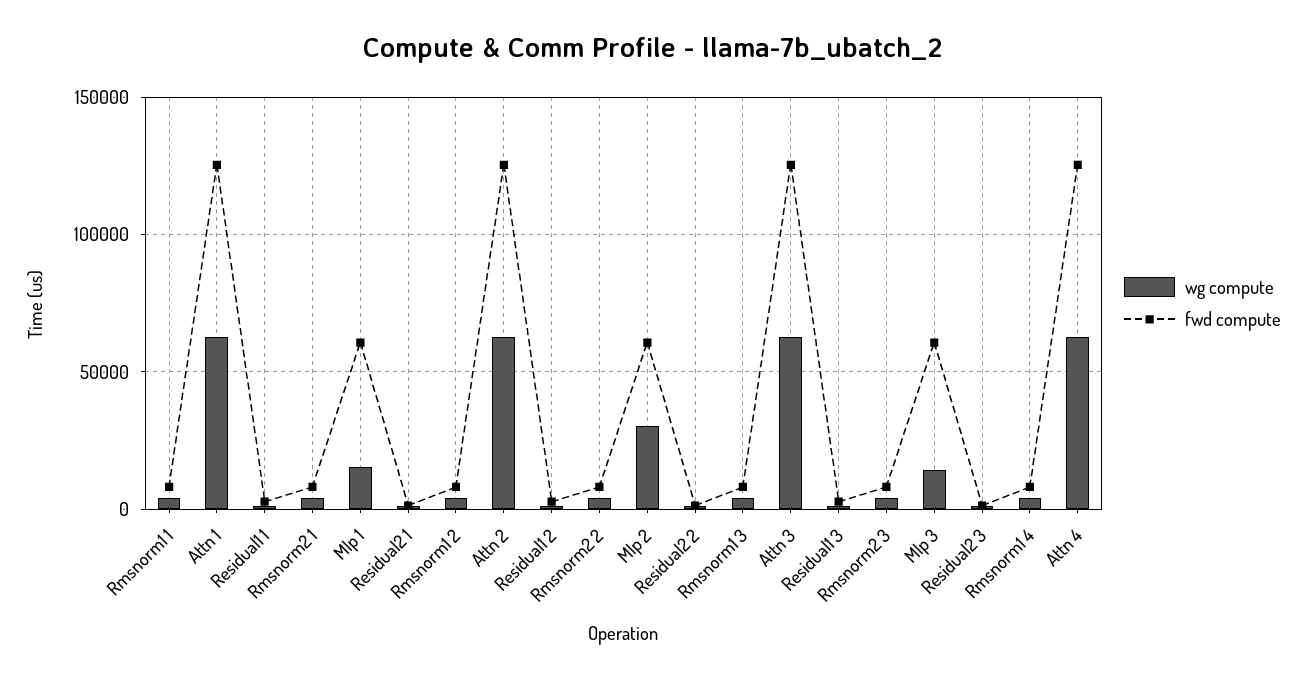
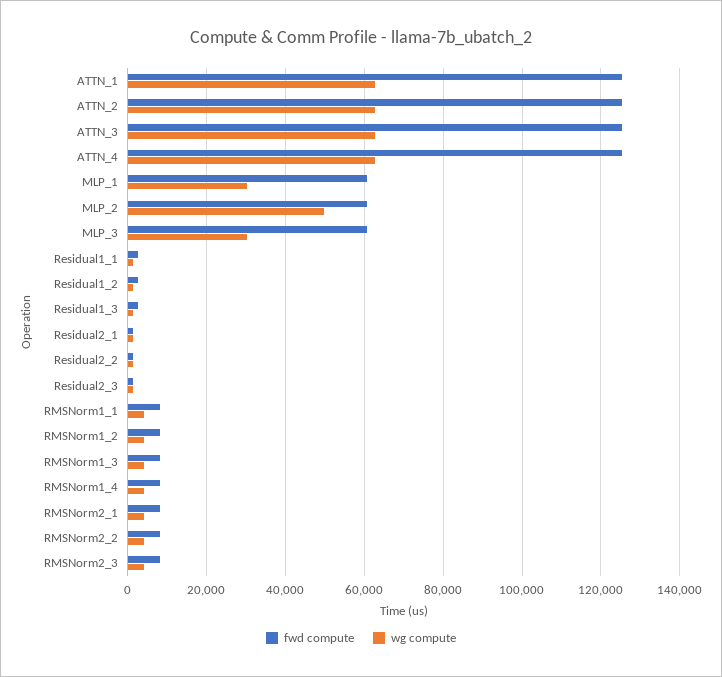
wg compute, Mlp 1: 15000 -> 30000
wg compute, Mlp 2: 30000 -> 50000
wg compute, Mlp 3: 15000 -> 30000

